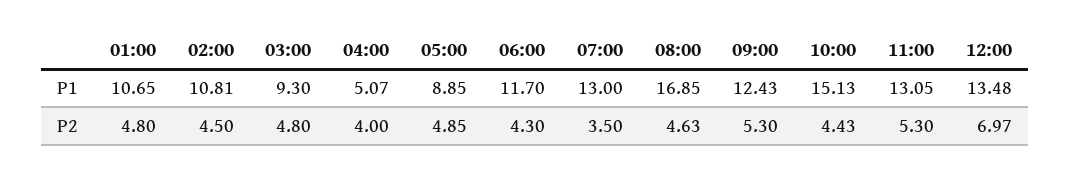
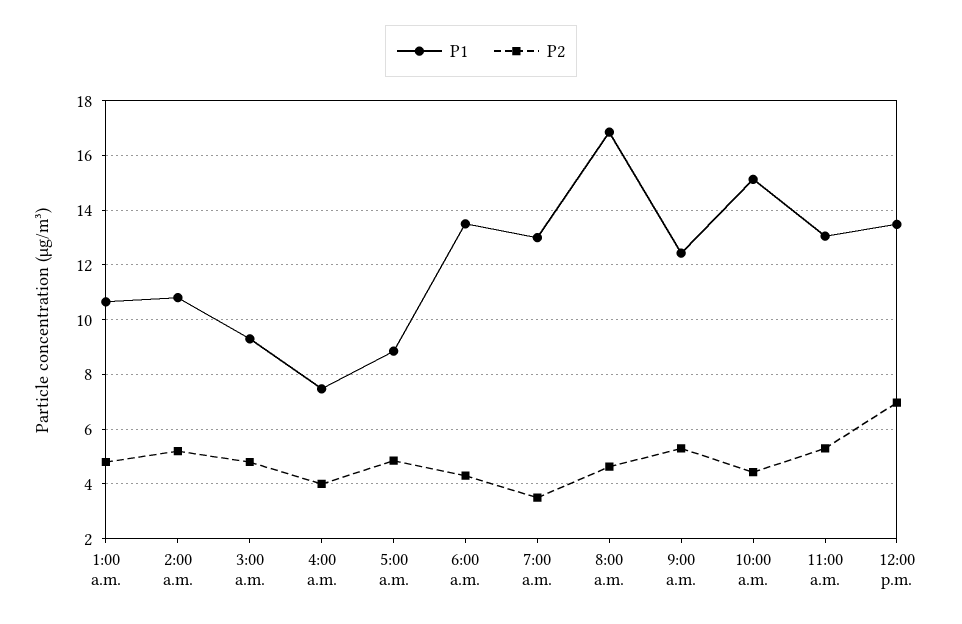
P1, 04:00: 5.07 -> 7.5
P1, 06:00: 11.7 -> 13.5
P2, 02:00: 4.5 -> 5.25

